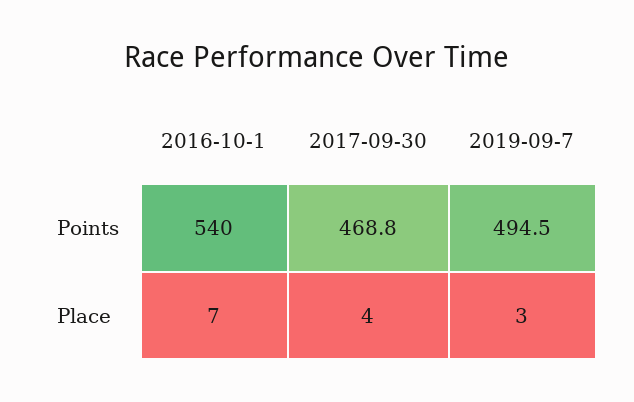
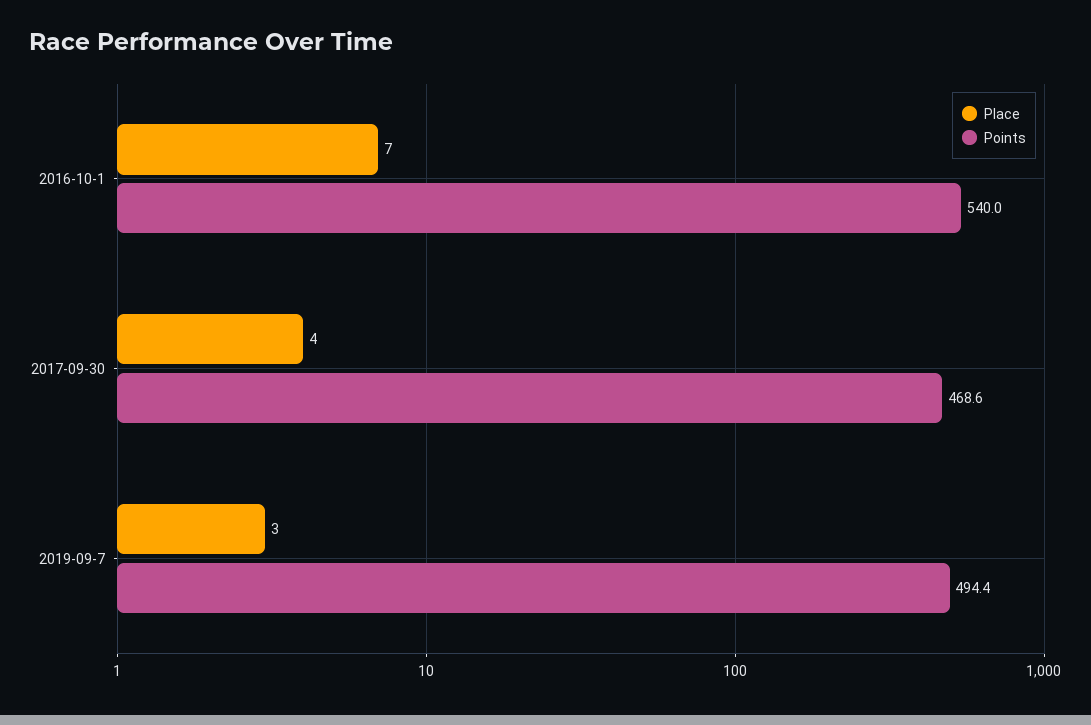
Points, 2017-09-30: 468.8 -> 468.6
Points, 2019-09-7: 494.5 -> 494.4

